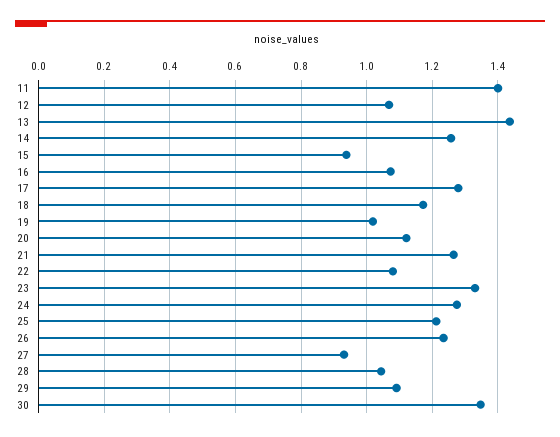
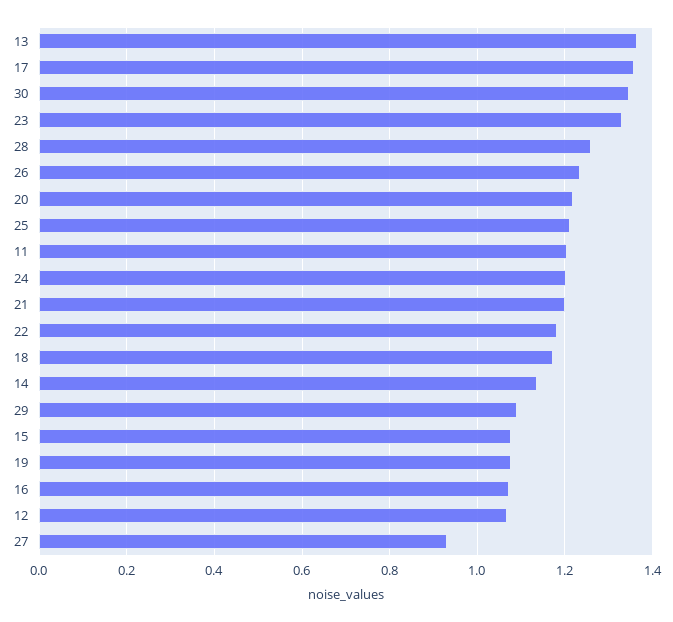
11: 1.4 -> 1.2
13: 1.44 -> 1.36
14: 1.26 -> 1.14
15: 0.94 -> 1.08
17: 1.28 -> 1.36
19: 1.02 -> 1.08
20: 1.12 -> 1.22
21: 1.26 -> 1.2
22: 1.08 -> 1.18
24: 1.28 -> 1.2
28: 1.04 -> 1.26

